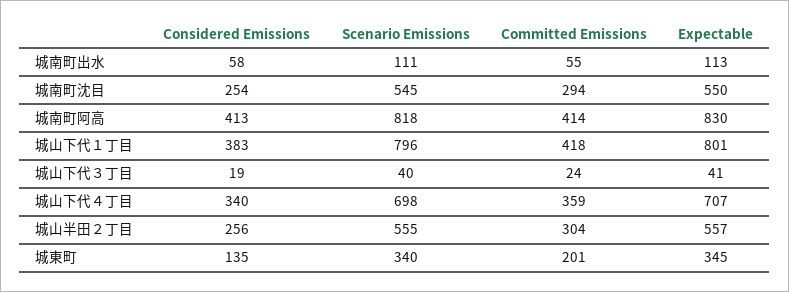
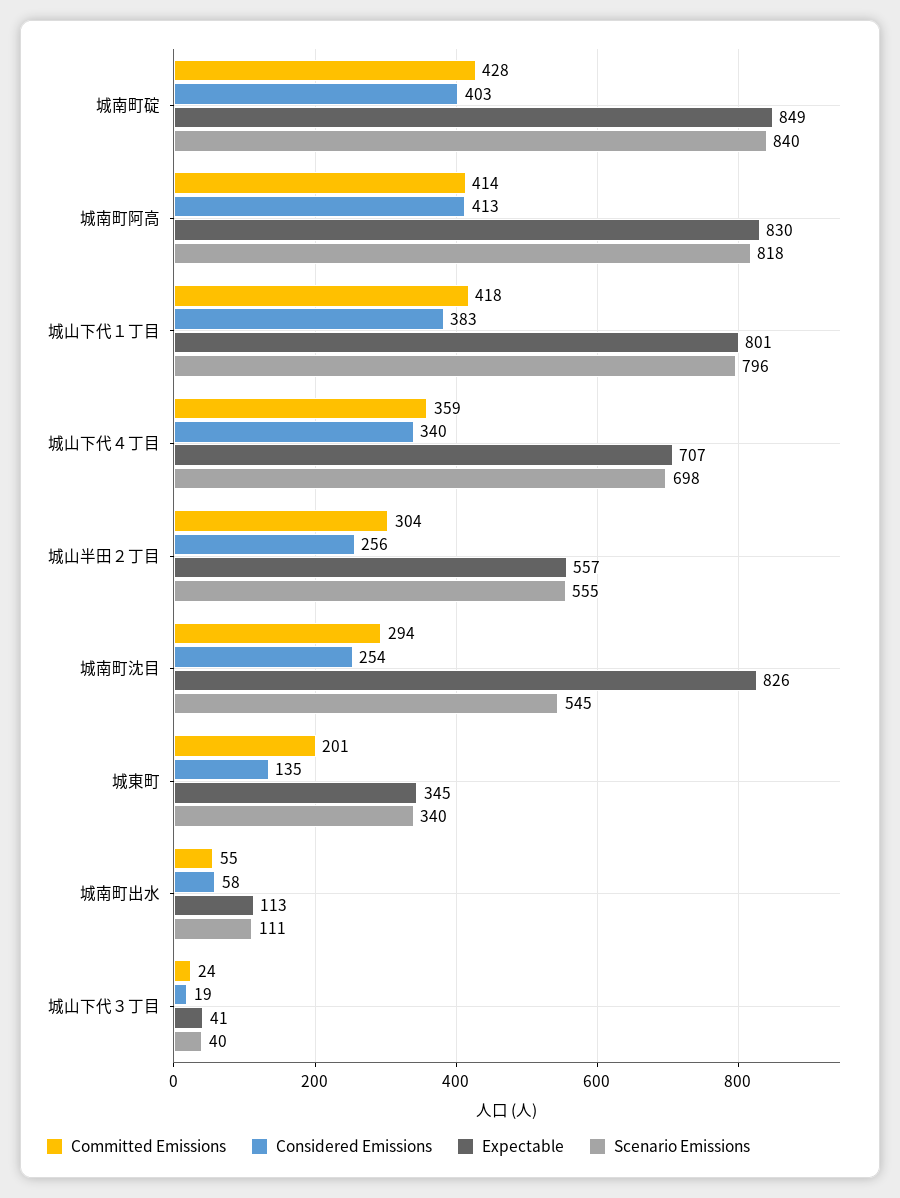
Expectable, 城南町沈目: 550 -> 826
Committed Emissions, 城南町碇: none -> 428
Considered Emissions, 城南町碇: none -> 403
Expectable, 城南町碇: none -> 849
Scenario Emissions, 城南町碇: none -> 840

